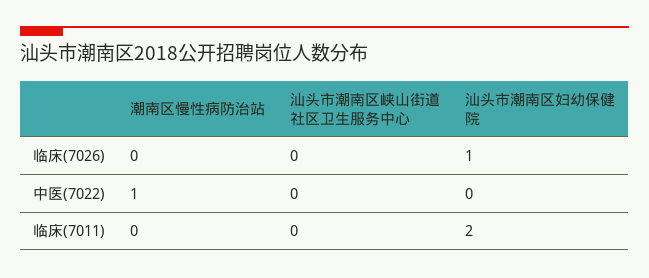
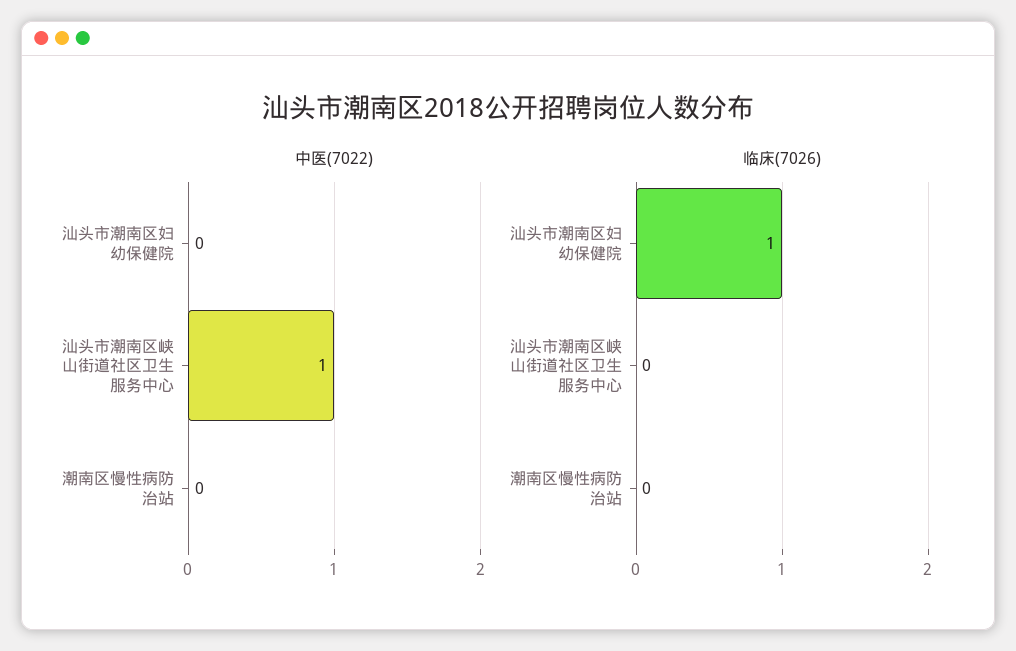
中医(7022), 潮南区慢性病防治站: 1 -> 0
中医(7022), 汕头市潮南区峡山街道社区卫生服务中心: 0 -> 1
临床(7011), 潮南区慢性病防治站: 0 -> none
临床(7011), 汕头市潮南区峡山街道社区卫生服务中心: 0 -> none
临床(7011), 汕头市潮南区妇幼保健院: 2 -> none

